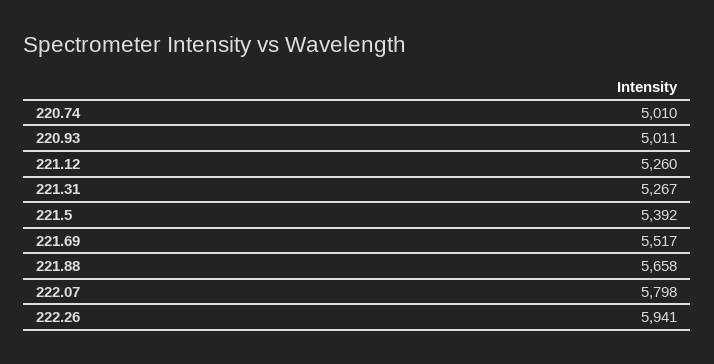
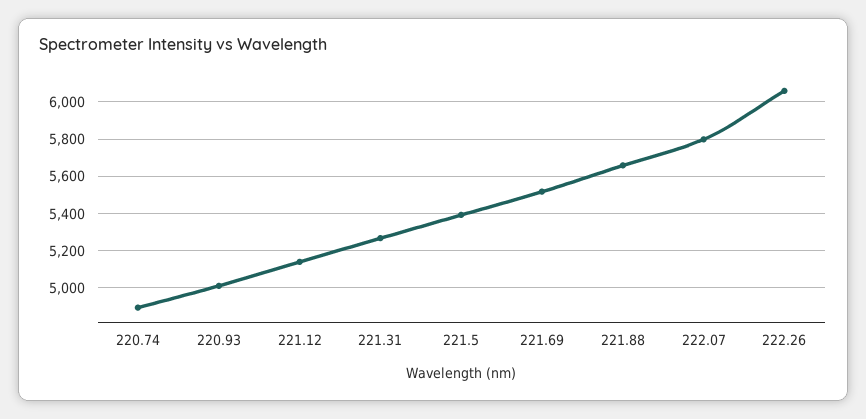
220.74: 5010 -> 4900
221.12: 5260 -> 5150
222.26: 5941 -> 6050

